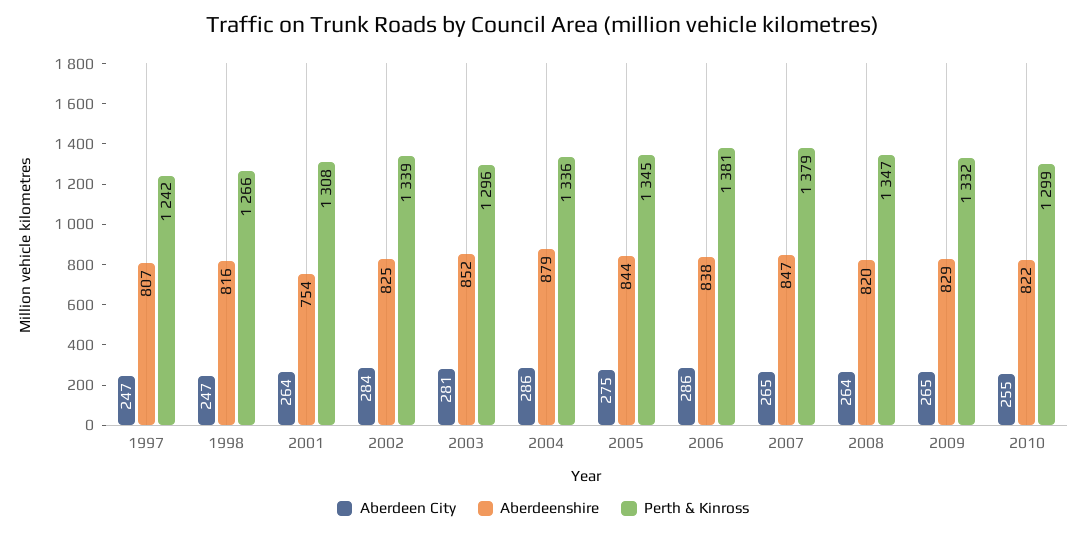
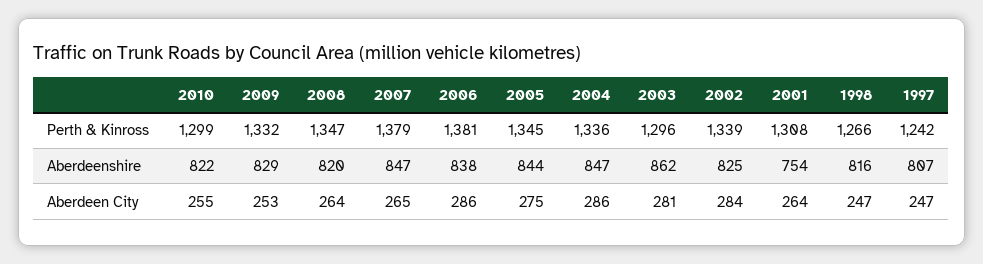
Aberdeenshire, 2003: 852 -> 862
Aberdeenshire, 2004: 879 -> 847
Aberdeen City, 2009: 265 -> 253

